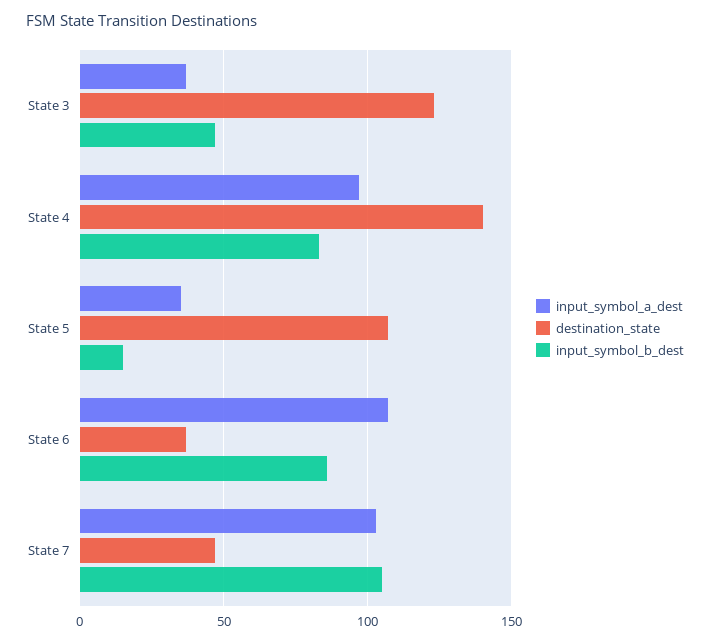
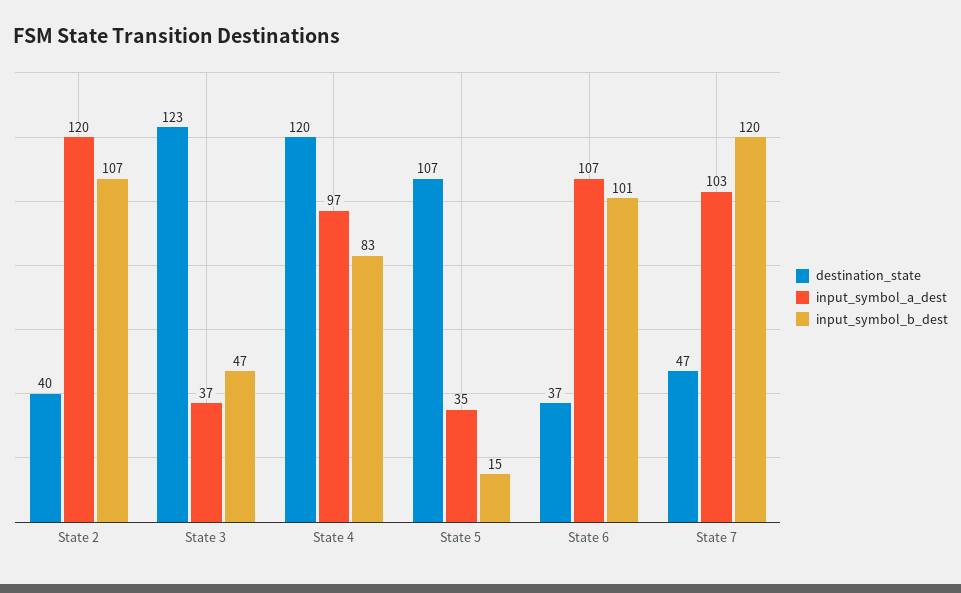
destination_state, State 4: 140 -> 120
input_symbol_b_dest, State 6: 85 -> 101
input_symbol_b_dest, State 7: 105 -> 120
destination_state, State 2: none -> 40
input_symbol_a_dest, State 2: none -> 120
input_symbol_b_dest, State 2: none -> 107

